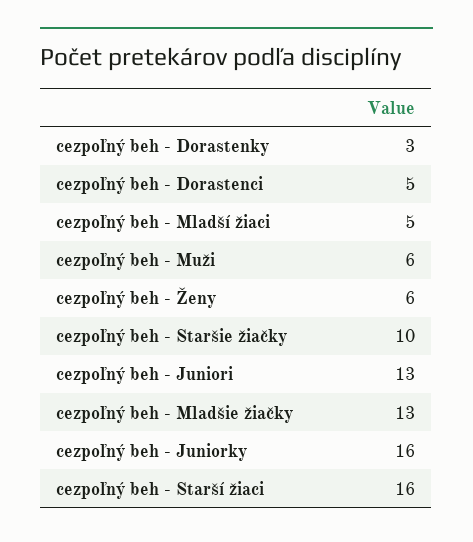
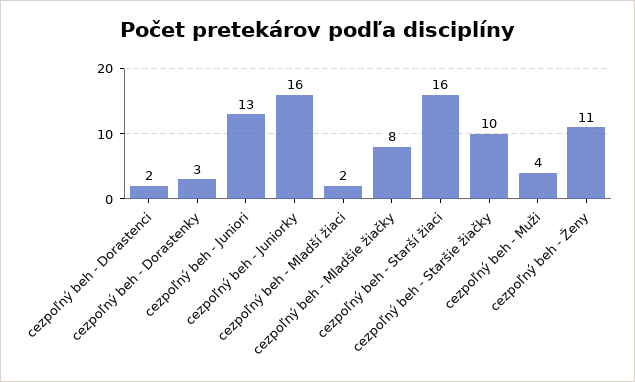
cezpoľný beh - Dorastenci: 5 -> 2
cezpoľný beh - Mladší žiaci: 5 -> 2
cezpoľný beh - Muži: 6 -> 4
cezpoľný beh - Ženy: 6 -> 11
cezpoľný beh - Mladšie žiačky: 13 -> 8

